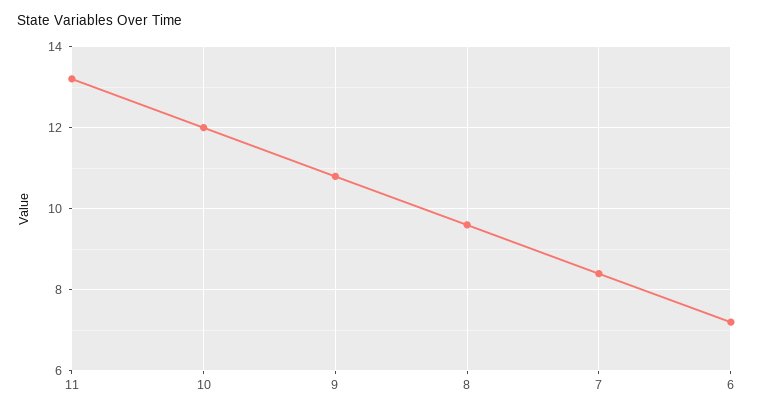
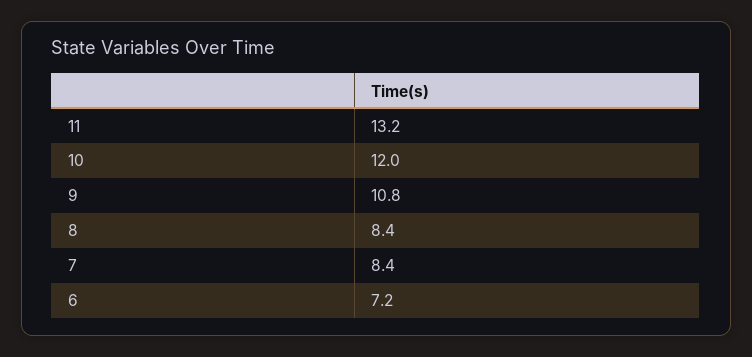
8: 9.5 -> 8.4

